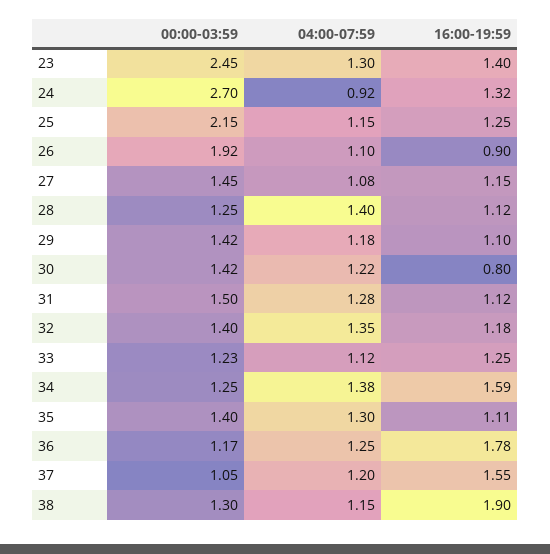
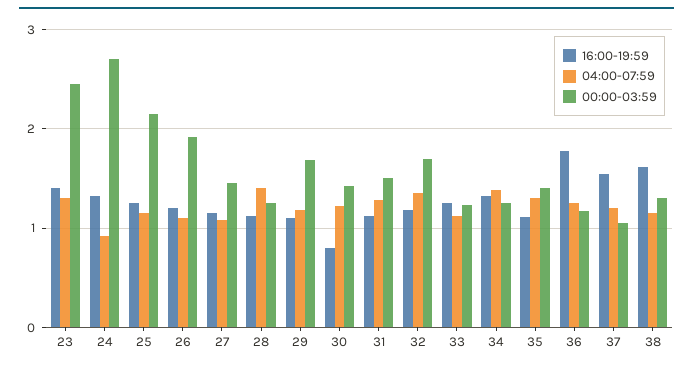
16:00-19:59, 26: 0.9 -> 1.2
00:00-03:59, 29: 1.42 -> 1.7
00:00-03:59, 32: 1.4 -> 1.7
16:00-19:59, 34: 1.59 -> 1.3
16:00-19:59, 38: 1.9 -> 1.6

